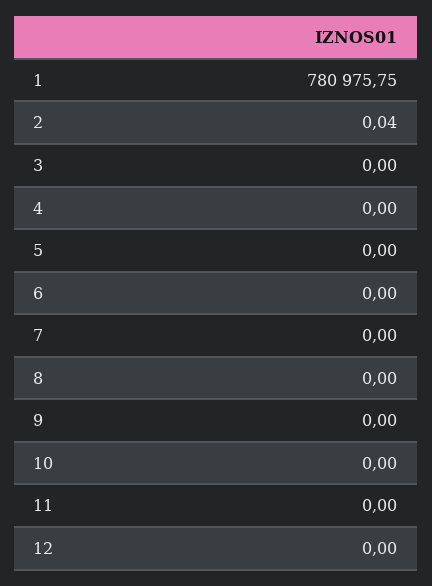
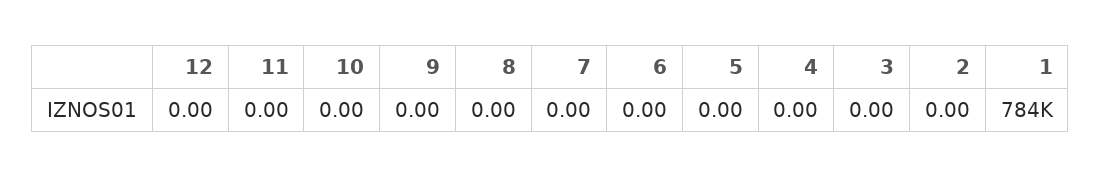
1: 780975.75 -> 784000
2: 0.04 -> 0

